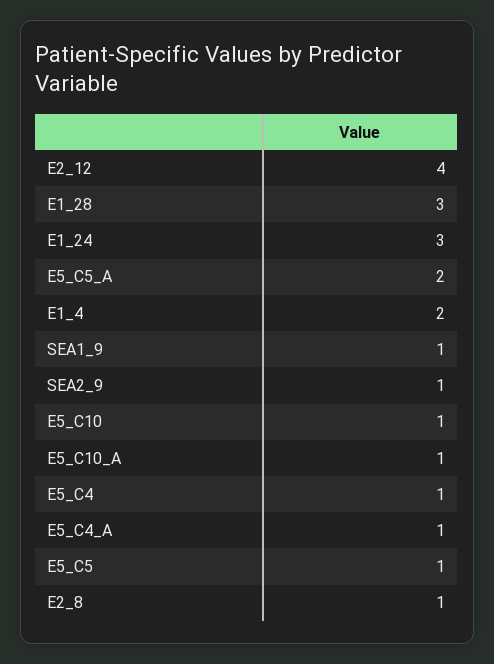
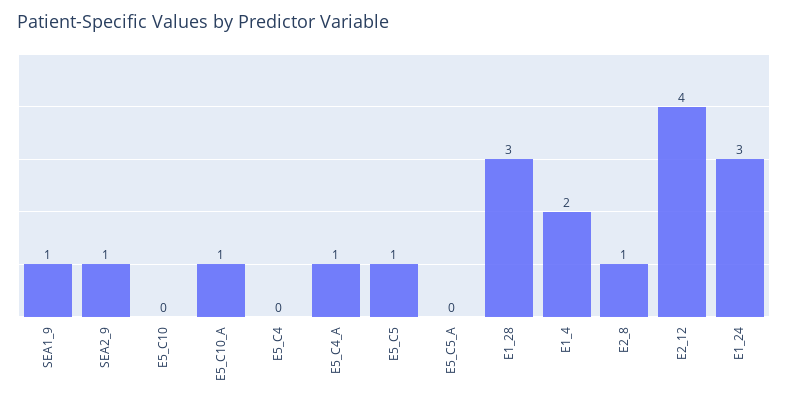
E5_C5_A: 2 -> 0
E5_C10: 1 -> 0
E5_C4: 1 -> 0

